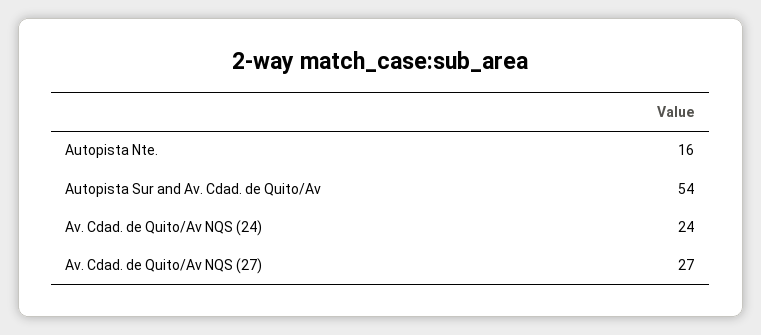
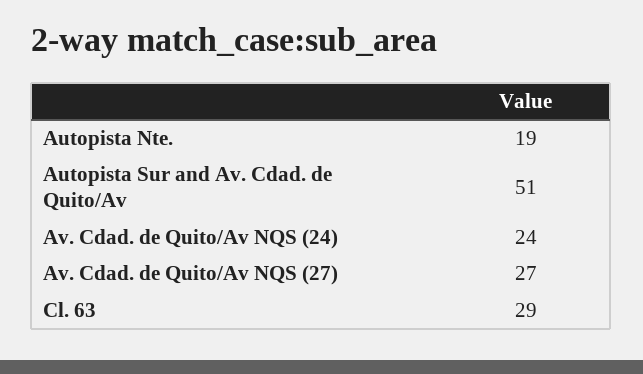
Autopista Nte.: 16 -> 19
Autopista Sur and Av. Cdad. de Quito/Av: 54 -> 51
Cl. 63: none -> 29

